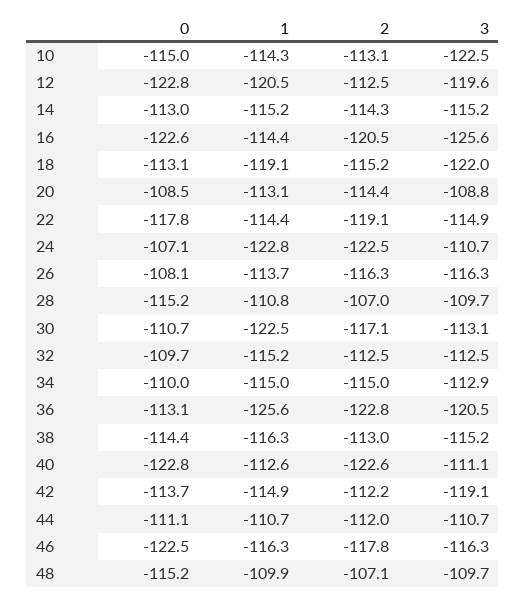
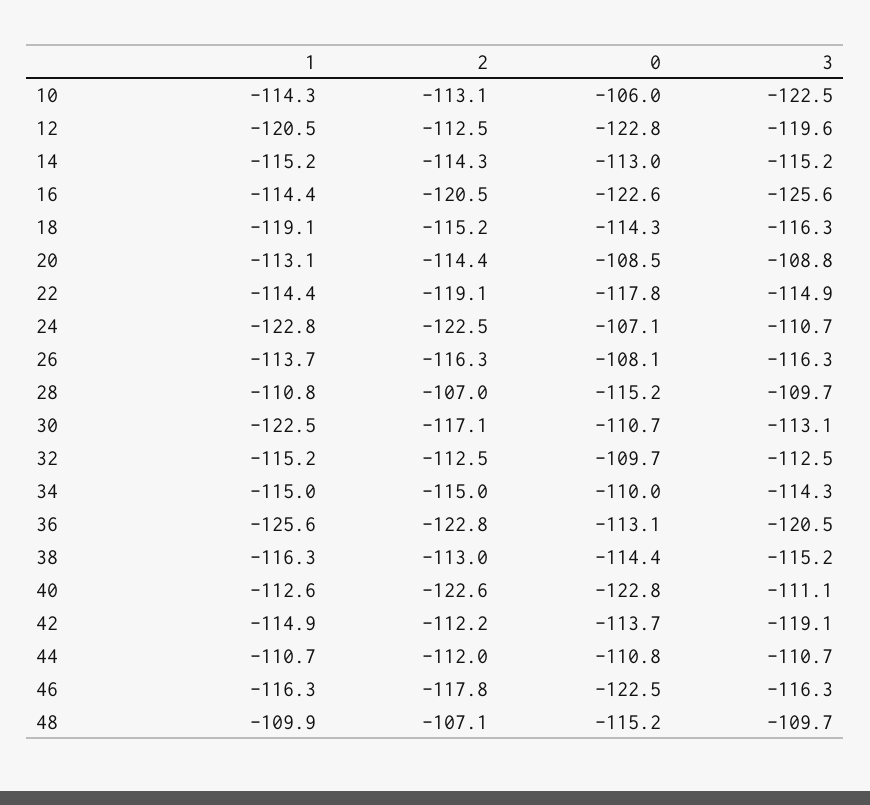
0, 10: -115 -> -106
0, 18: -113.1 -> -114.3
3, 18: -122 -> -116.3
3, 34: -112.9 -> -114.3
0, 44: -111.1 -> -110.8

